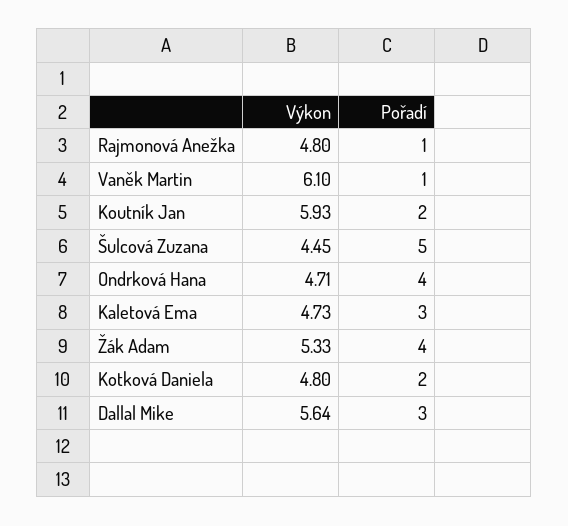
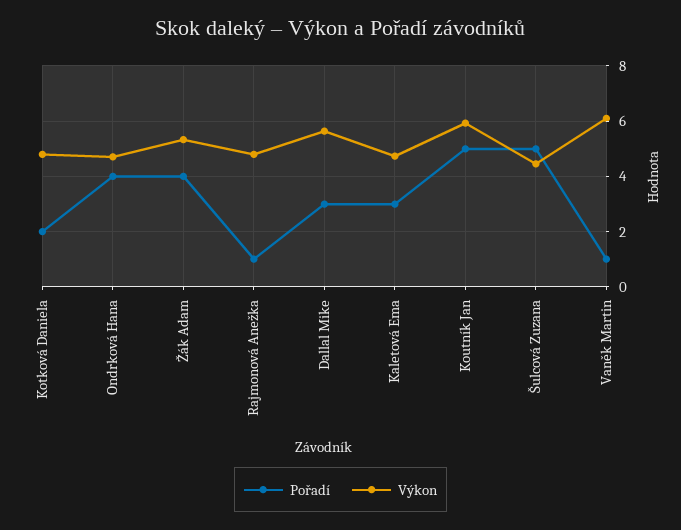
Pořadí, Koutník Jan: 2 -> 5

